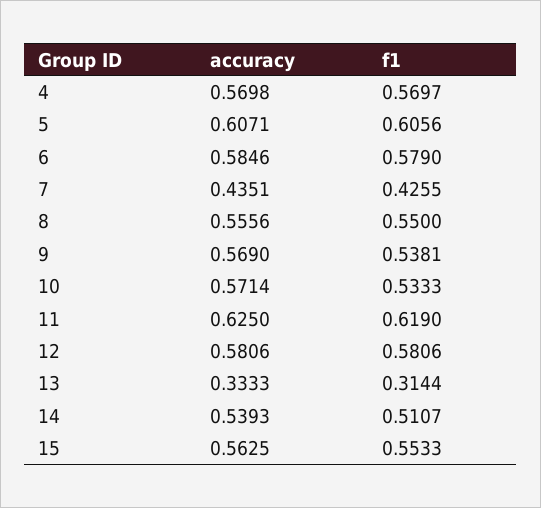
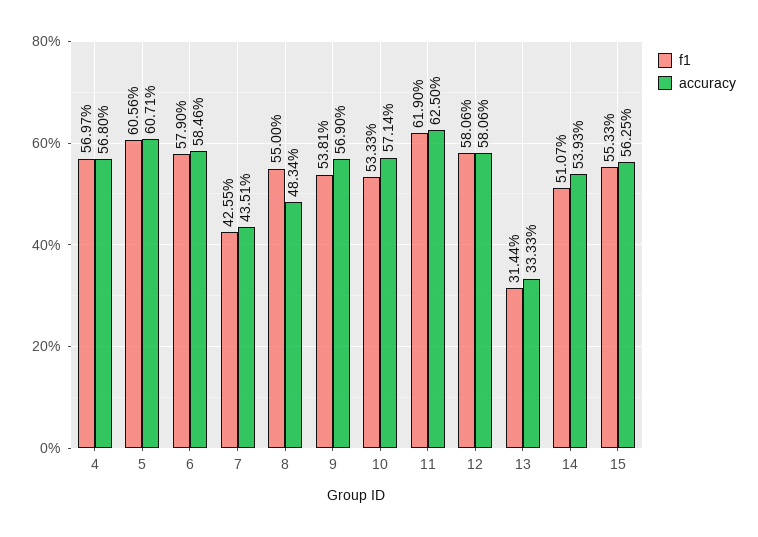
accuracy, 4: 0.5698 -> 0.568
accuracy, 8: 0.5556 -> 0.4834

